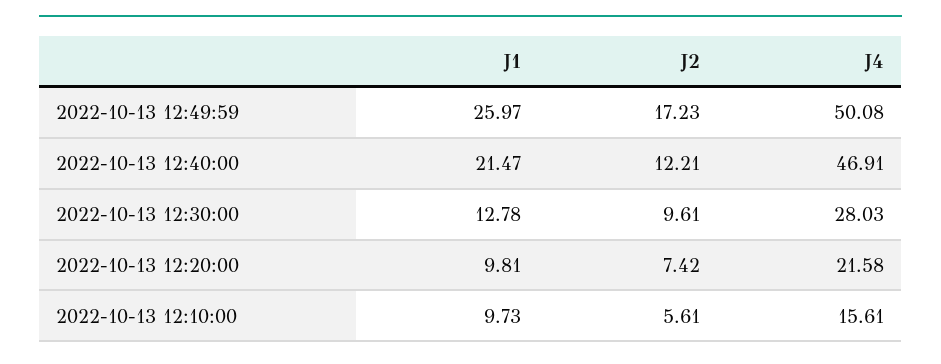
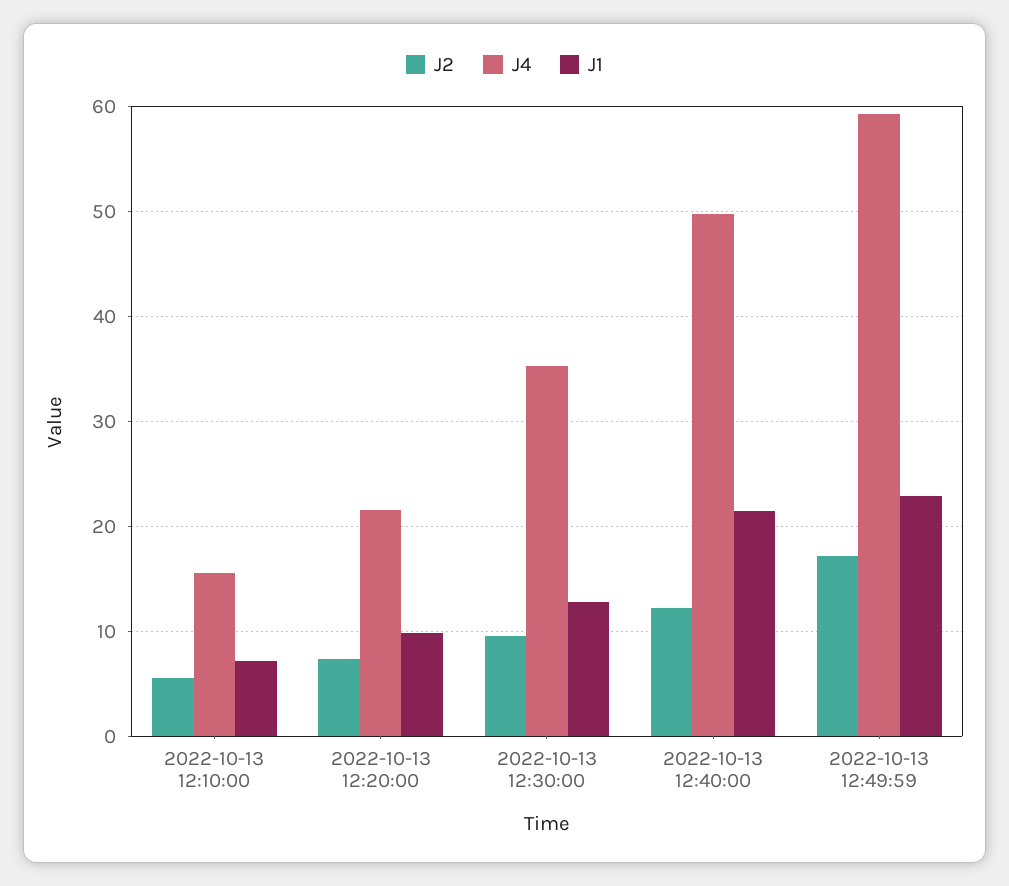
J1, 2022-10-13 12:49:59: 25.97 -> 23
J4, 2022-10-13 12:49:59: 50.08 -> 59
J4, 2022-10-13 12:40:00: 46.91 -> 50
J4, 2022-10-13 12:30:00: 28.03 -> 35
J1, 2022-10-13 12:10:00: 9.73 -> 7

